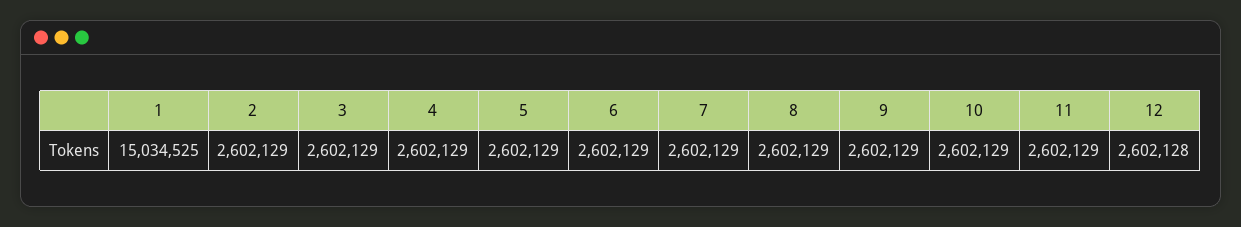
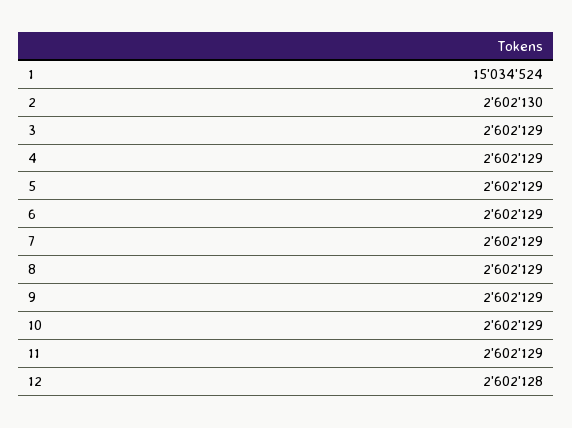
1: 15034525 -> 15034524
2: 2602129 -> 2602130

